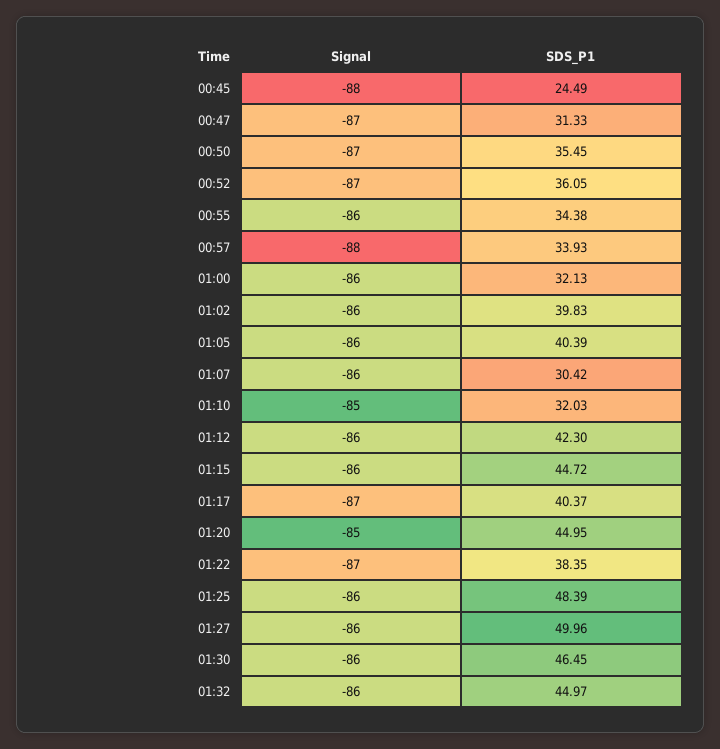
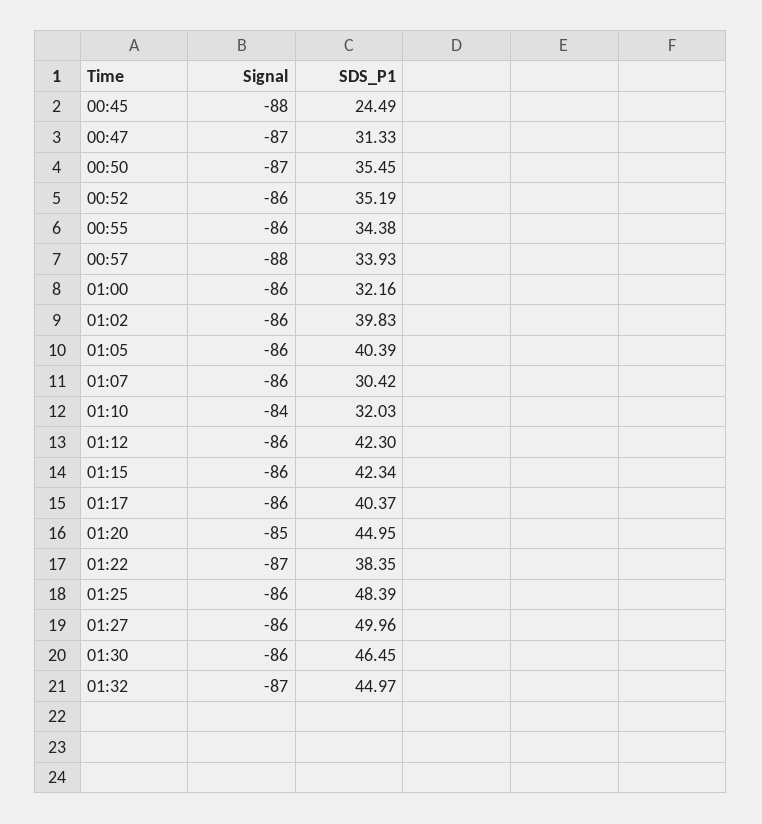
Signal, 00:52: -87 -> -86
SDS_P1, 00:52: 36.05 -> 35.19
SDS_P1, 01:00: 32.13 -> 32.16
Signal, 01:10: -85 -> -84
SDS_P1, 01:15: 44.72 -> 42.34
Signal, 01:17: -87 -> -86
Signal, 01:32: -86 -> -87

